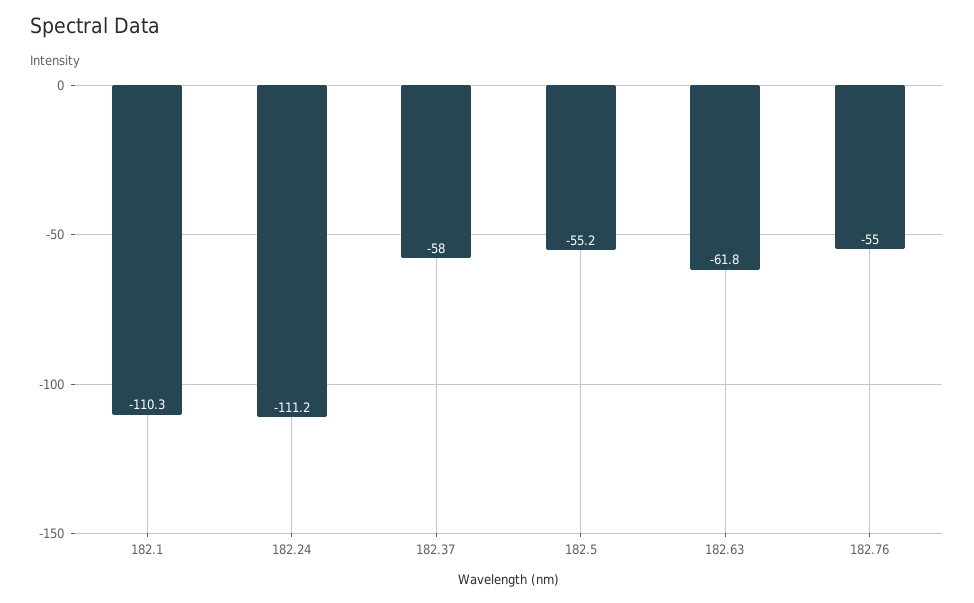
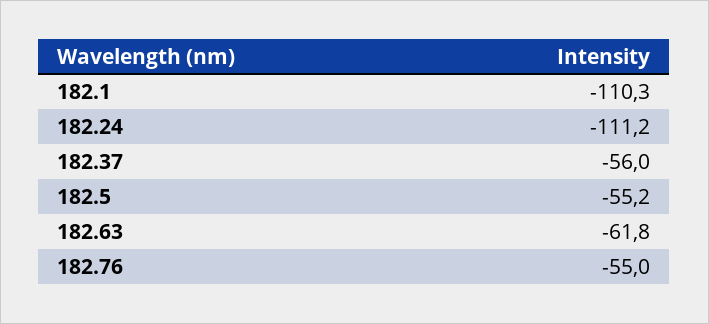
182.37: -58 -> -56

